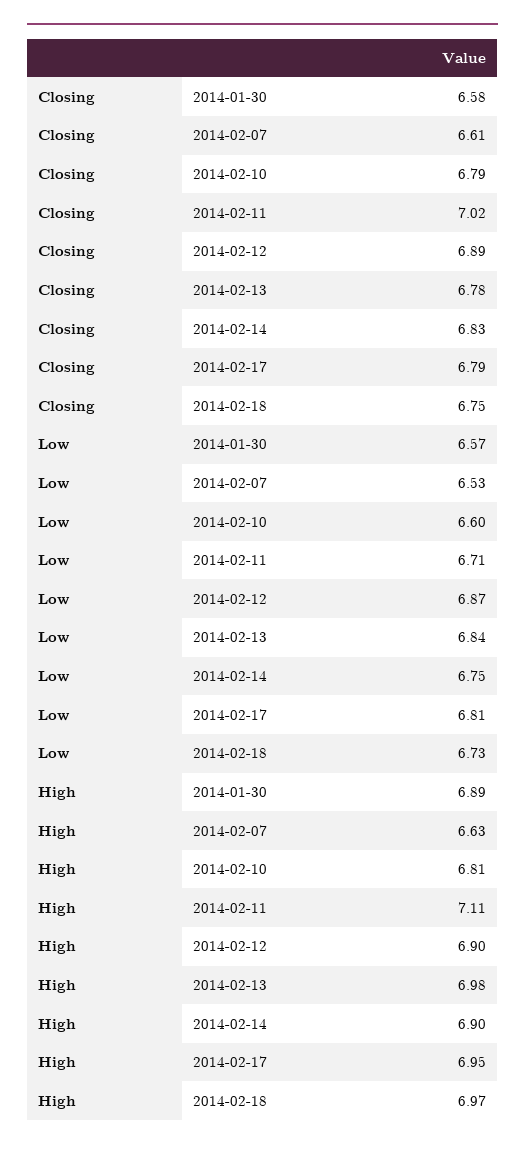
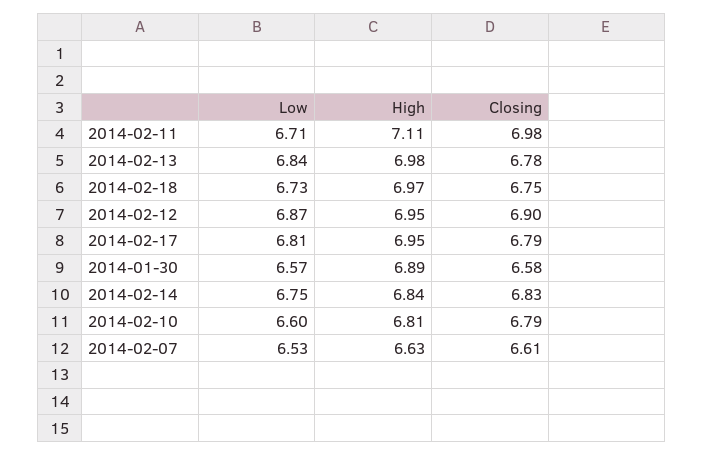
Closing, 2014-02-11: 7.02 -> 6.98
Closing, 2014-02-12: 6.89 -> 6.9
High, 2014-02-12: 6.9 -> 6.95
High, 2014-02-14: 6.9 -> 6.84

